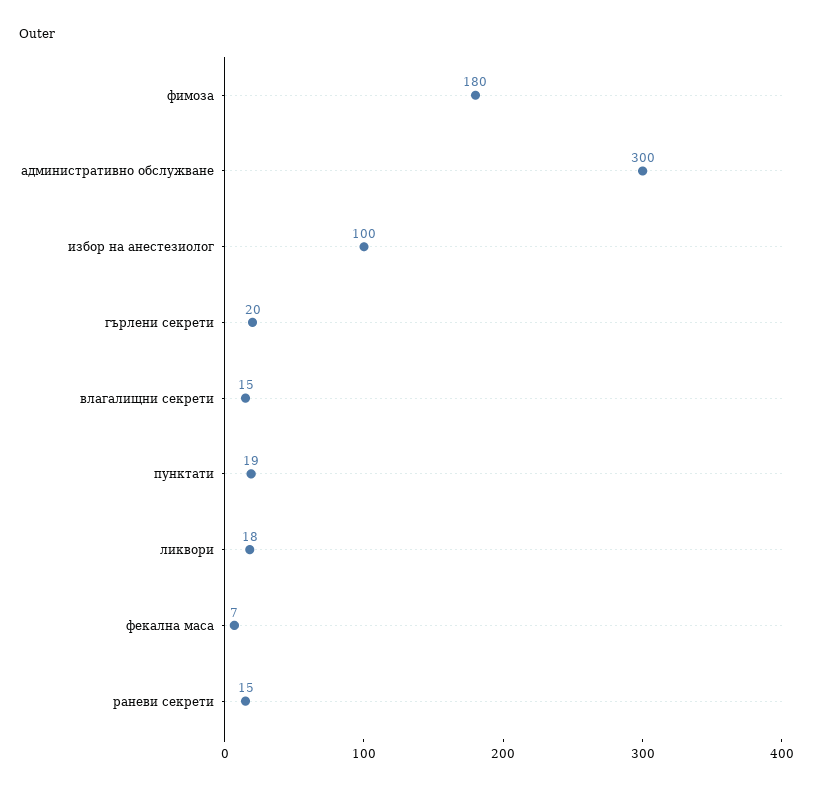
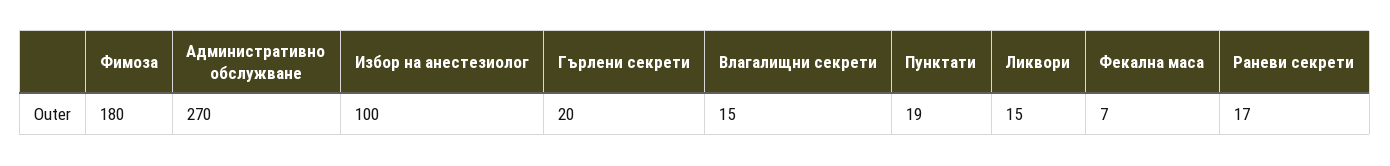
административно обслужване: 300 -> 270
ликвори: 18 -> 15
раневи секрети: 15 -> 17

